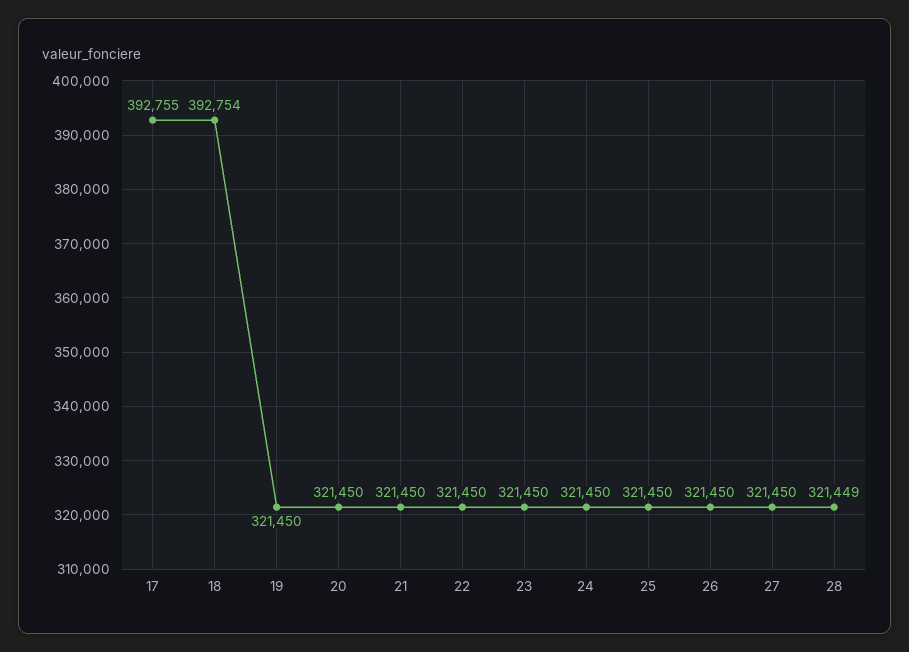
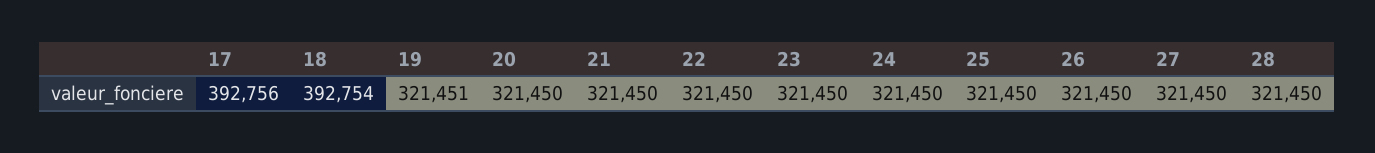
17: 392755 -> 392756
19: 321450 -> 321451
28: 321449 -> 321450

